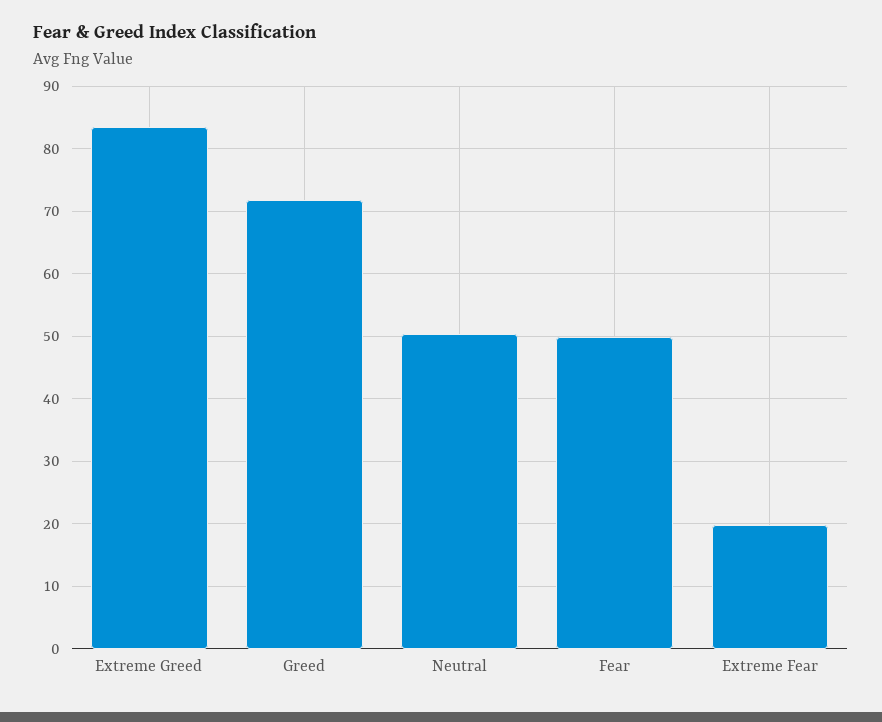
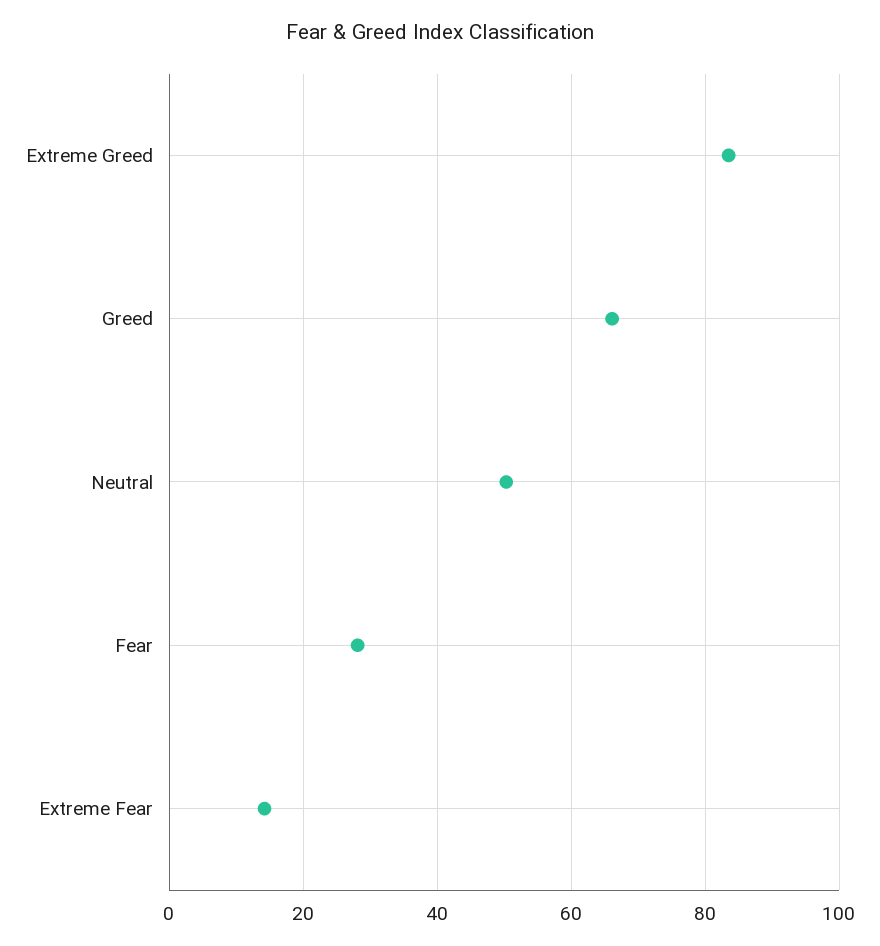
Greed: 72 -> 66
Fear: 50 -> 28
Extreme Fear: 20 -> 14

